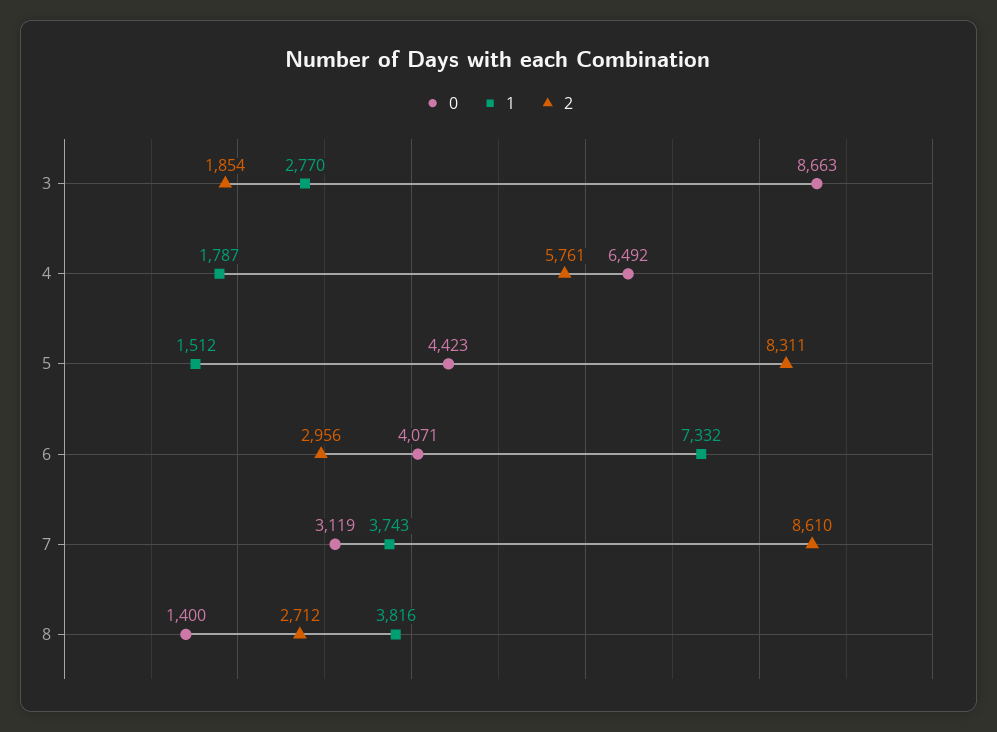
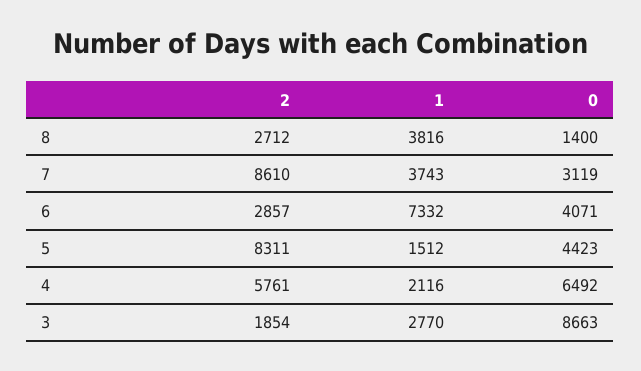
1, 4: 1787 -> 2116
2, 6: 2956 -> 2857

